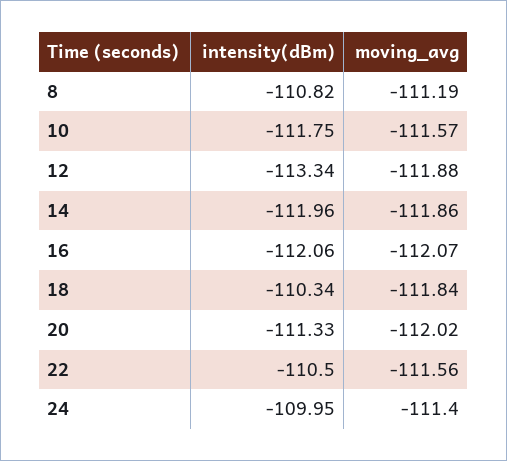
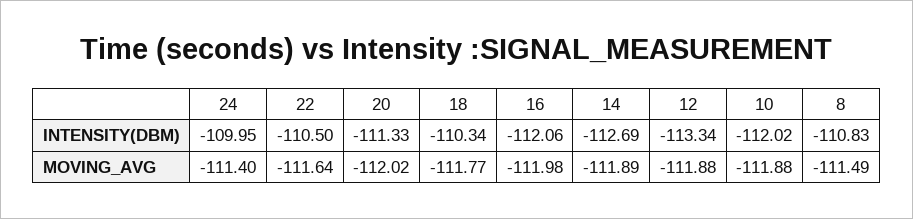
intensity(dBm), 8: -110.82 -> -110.83
moving_avg, 8: -111.19 -> -111.49
intensity(dBm), 10: -111.75 -> -112.02
moving_avg, 10: -111.57 -> -111.88
intensity(dBm), 14: -111.96 -> -112.69
moving_avg, 14: -111.86 -> -111.89
moving_avg, 16: -112.07 -> -111.98
moving_avg, 18: -111.84 -> -111.77
moving_avg, 22: -111.56 -> -111.64

